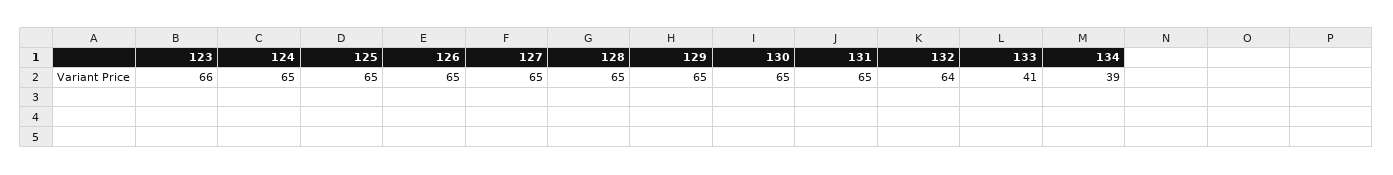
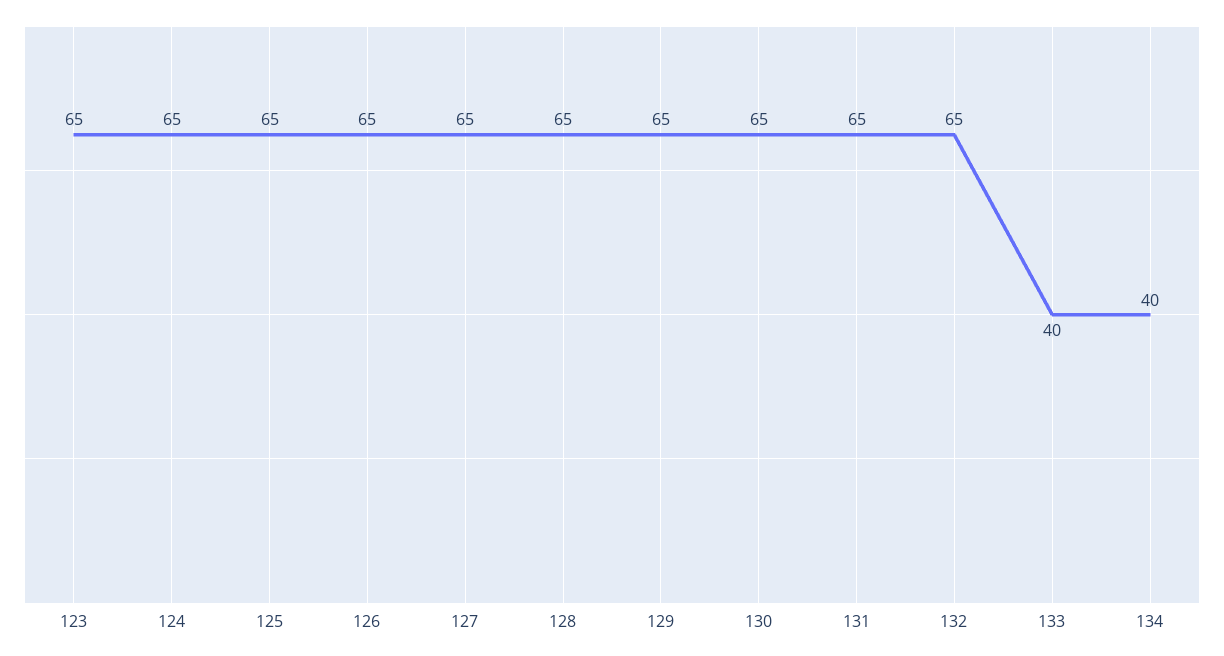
123: 66 -> 65
132: 64 -> 65
133: 41 -> 40
134: 39 -> 40

